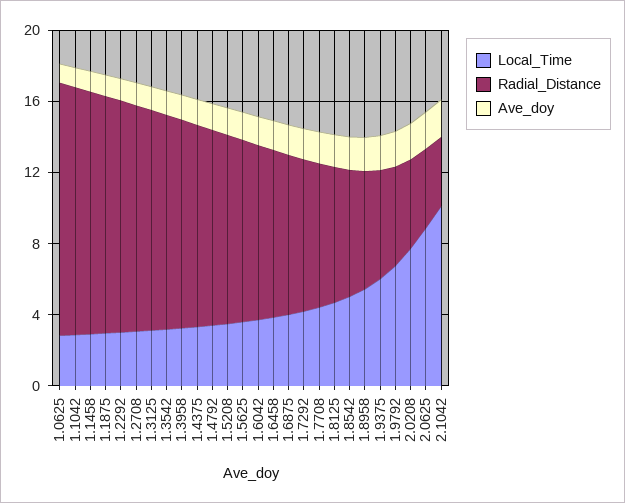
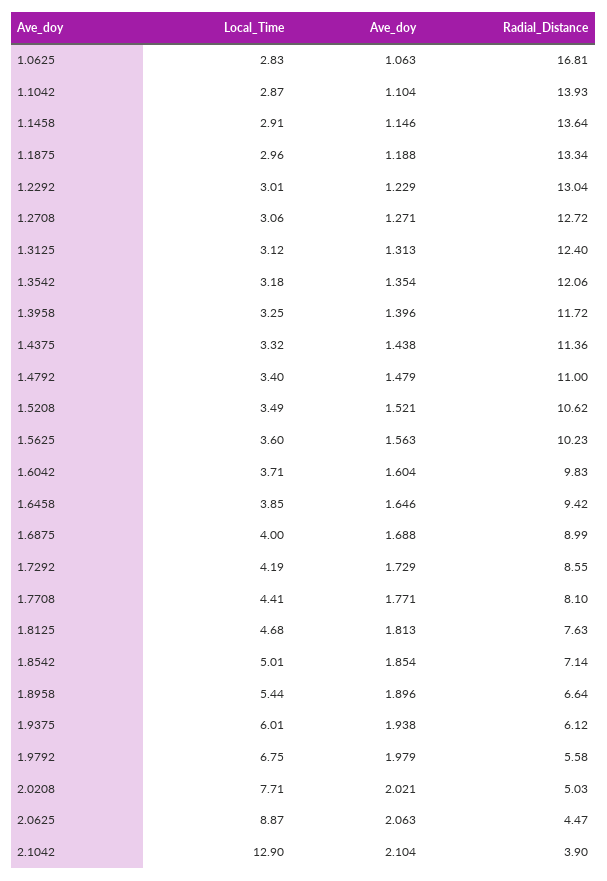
Radial_Distance, 1.0625: 14 -> 16.81
Local_Time, 2.1042: 10 -> 12.9

